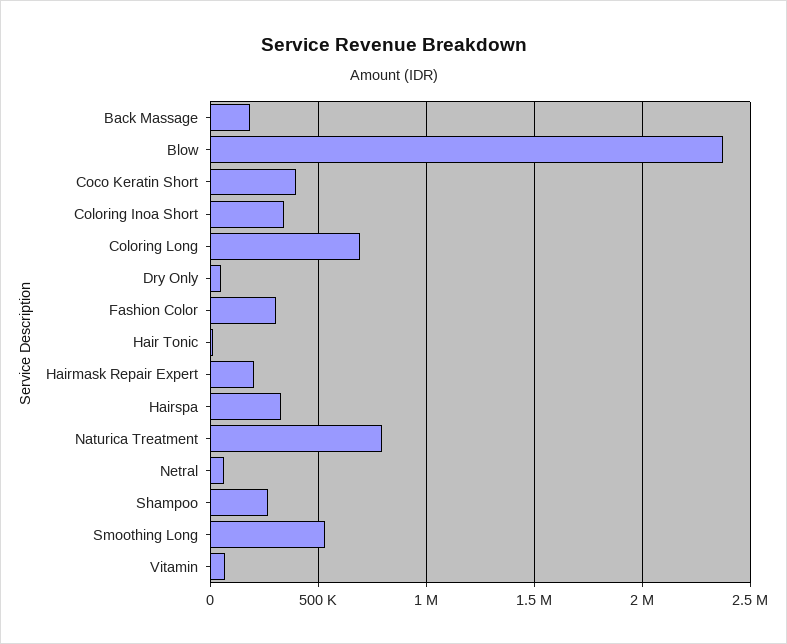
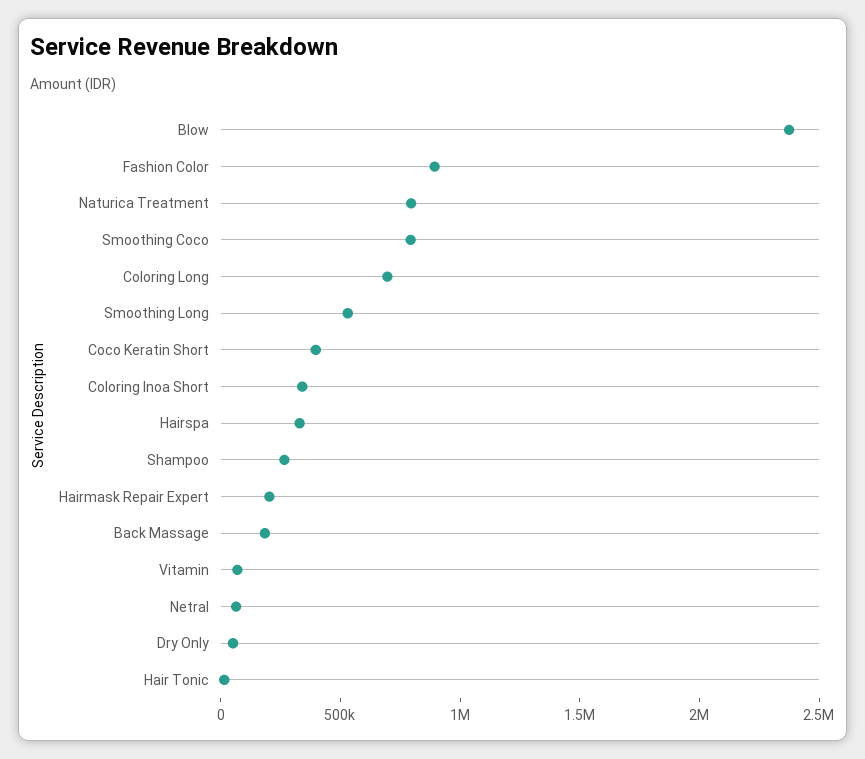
Fashion Color: 300000 -> 900000
Smoothing Coco: none -> 800000

